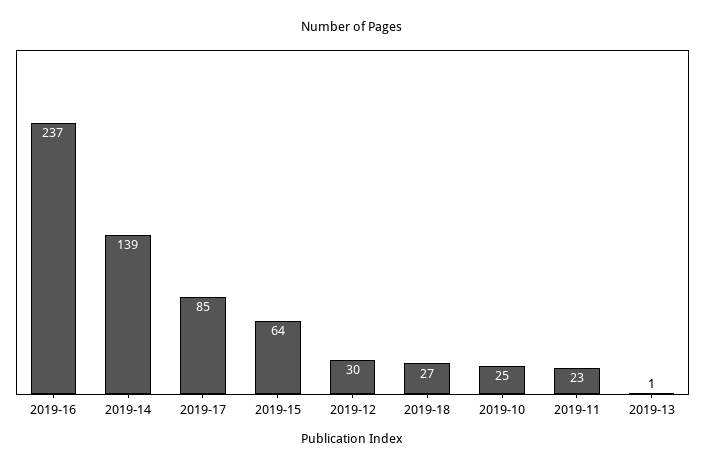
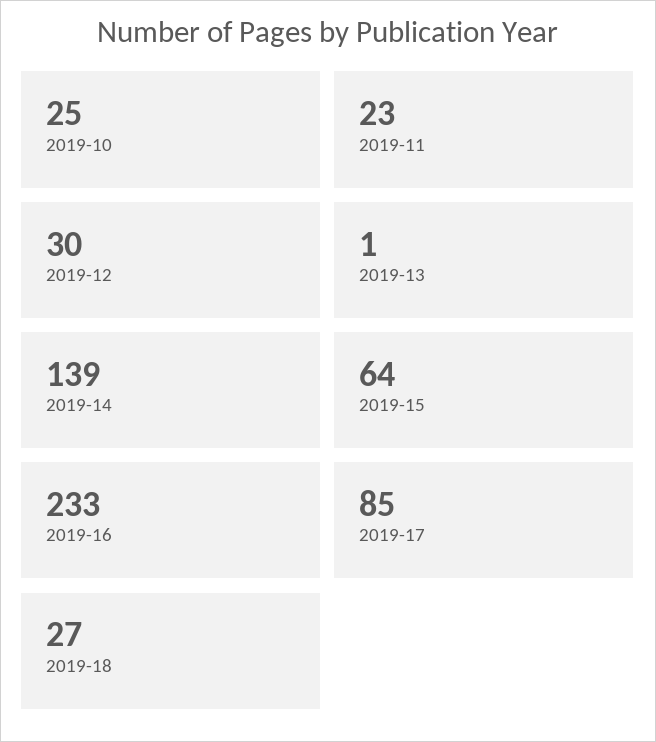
2019-16: 237 -> 233

